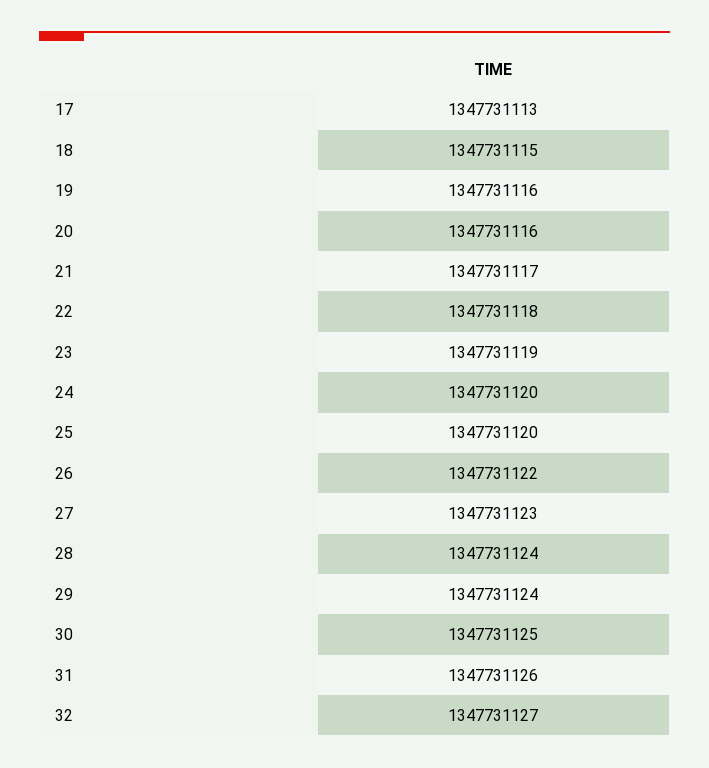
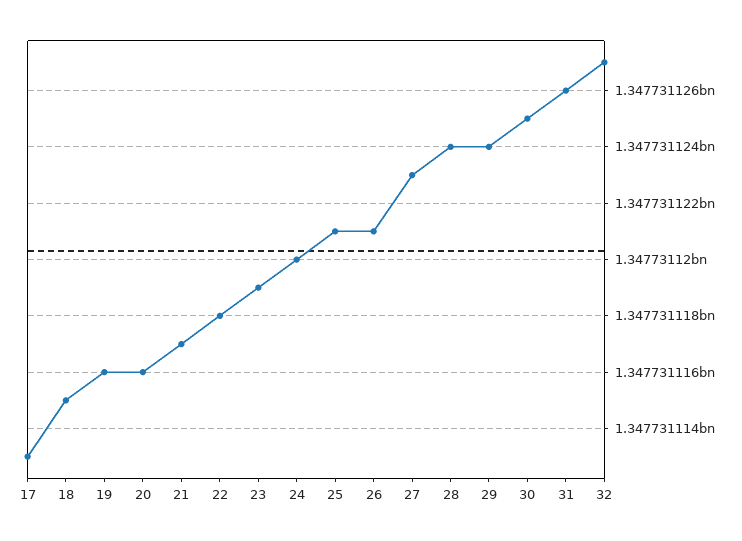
25: 1347731120 -> 1347731121
26: 1347731122 -> 1347731121

